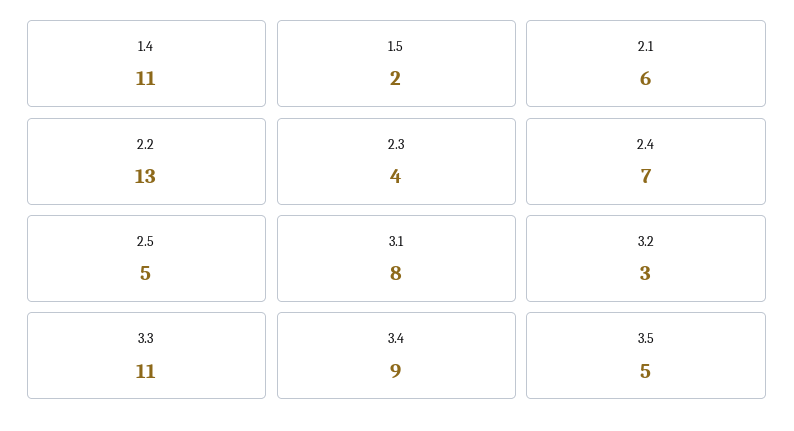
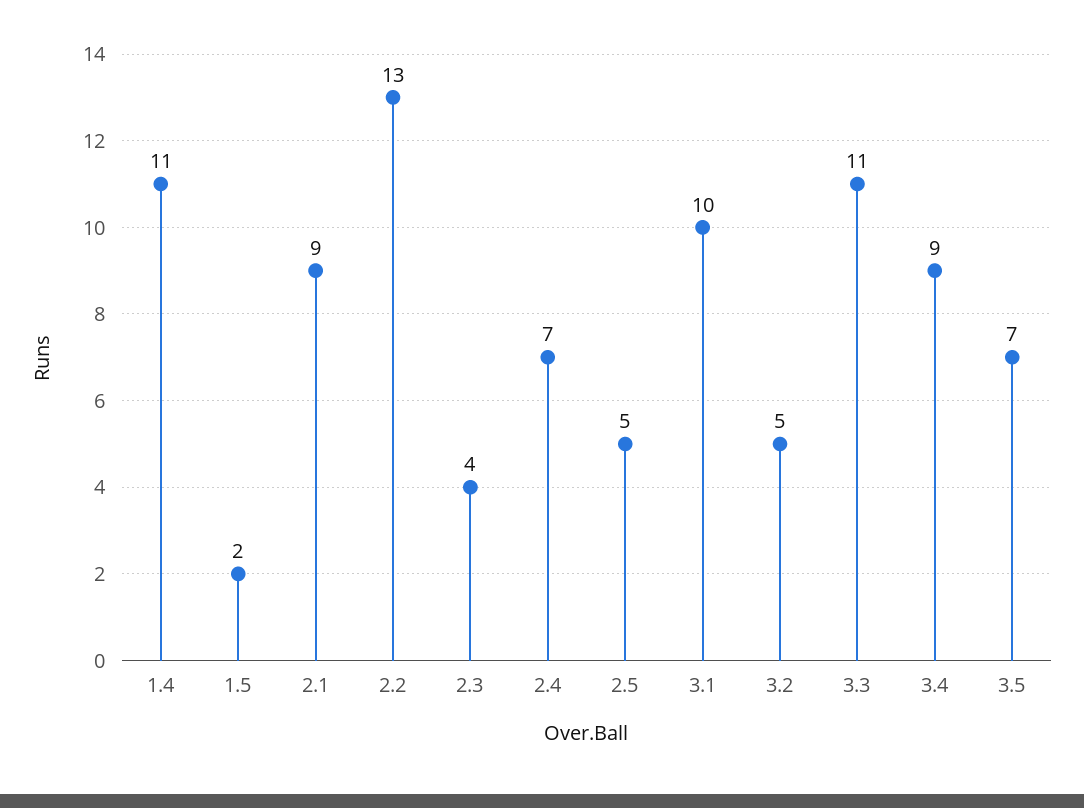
2.1: 6 -> 9
3.1: 8 -> 10
3.2: 3 -> 5
3.5: 5 -> 7

